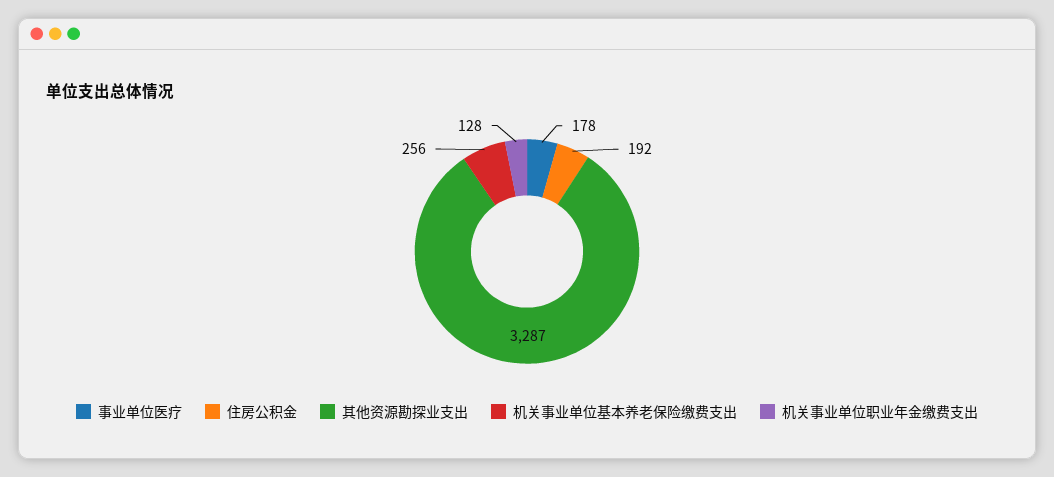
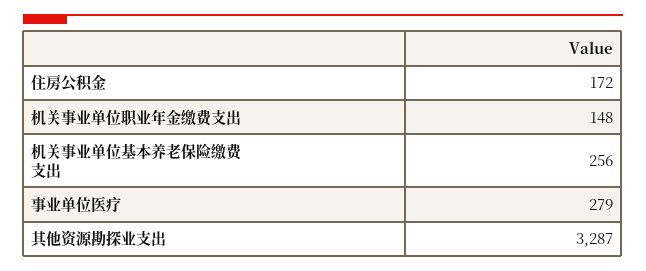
事业单位医疗: 178 -> 279
住房公积金: 192 -> 172
机关事业单位职业年金缴费支出: 128 -> 148

